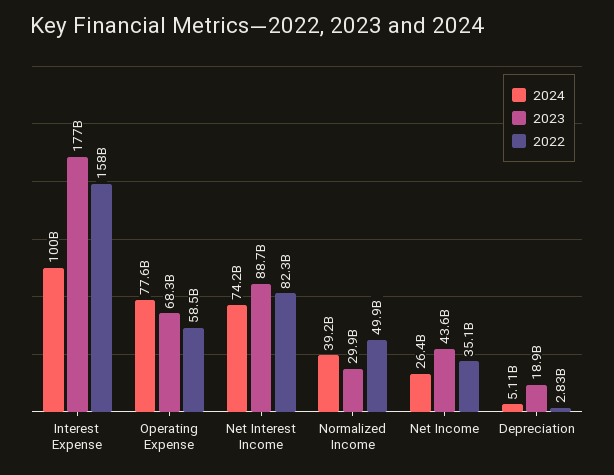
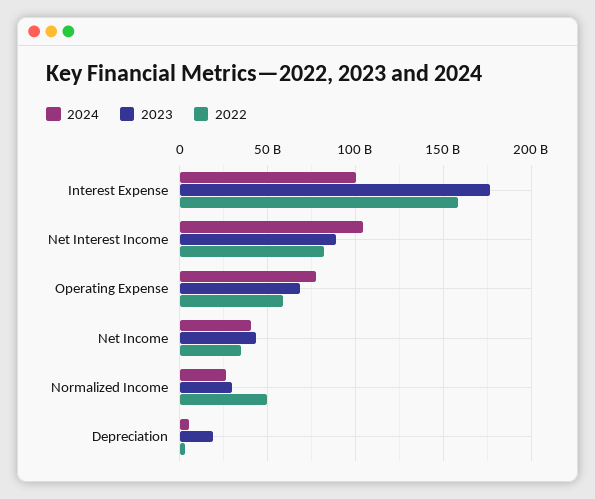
2024, Net Interest Income: 74200000000 -> 105000000000
2024, Normalized Income: 39200000000 -> 25000000000
2024, Net Income: 26400000000 -> 40000000000

